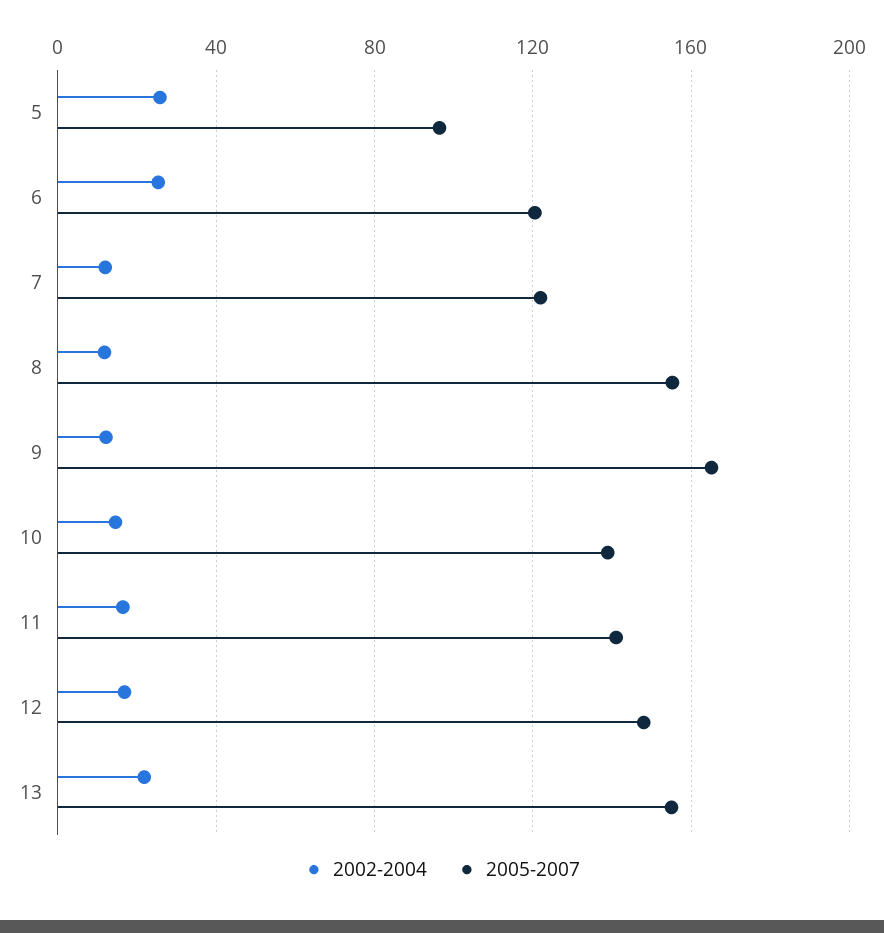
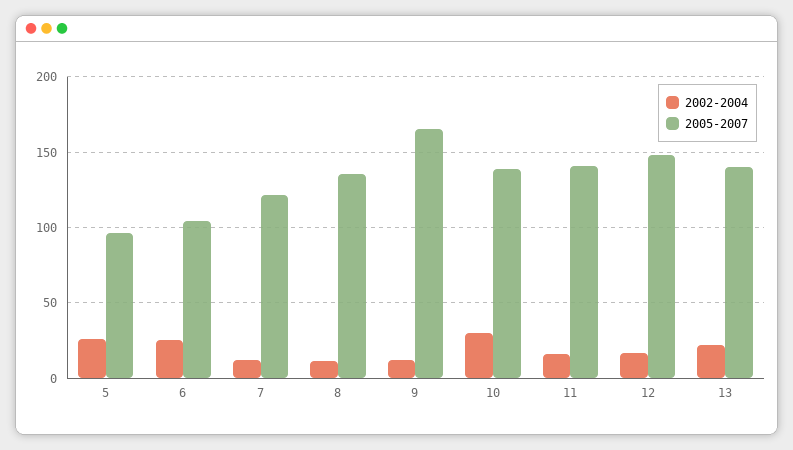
2005-2007, 6: 120 -> 105
2005-2007, 8: 155 -> 135
2002-2004, 10: 15 -> 30
2005-2007, 13: 155 -> 140

